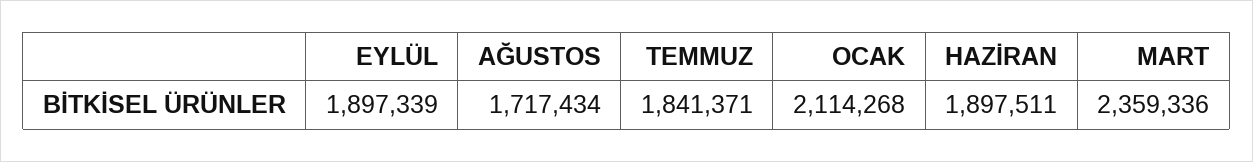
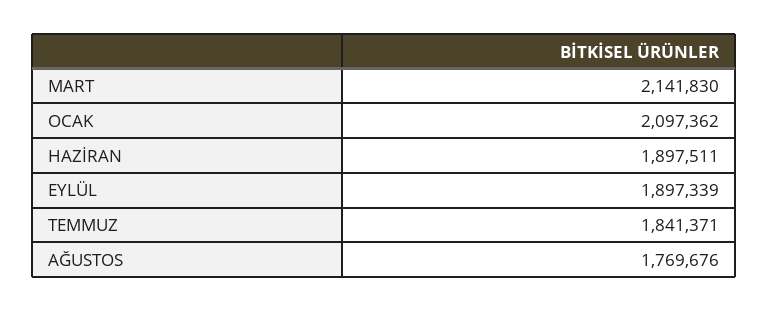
AĞUSTOS: 1717434 -> 1769676
OCAK: 2114268 -> 2097362
MART: 2359336 -> 2141830

